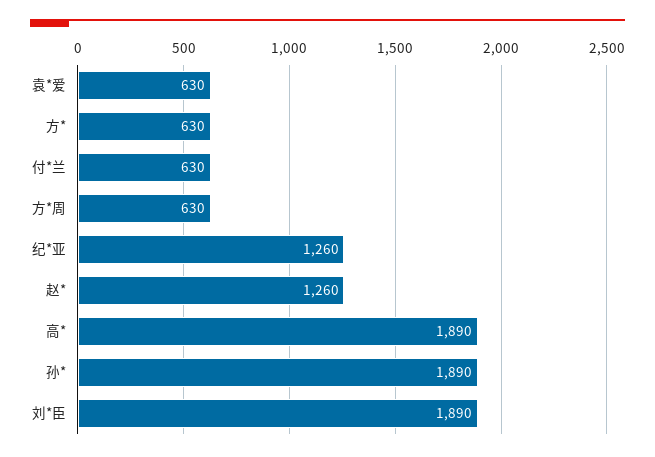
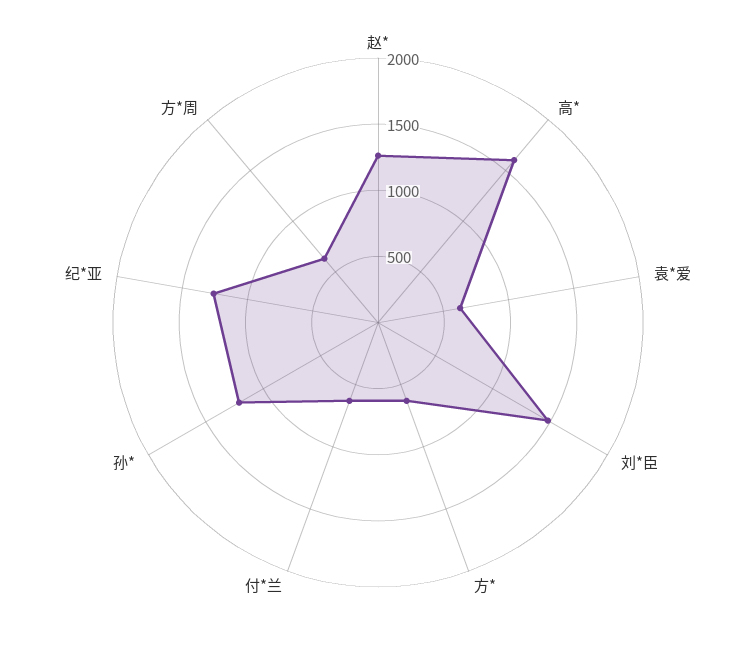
高*: 1890 -> 1600
孙*: 1890 -> 1200
刘*臣: 1890 -> 1500

